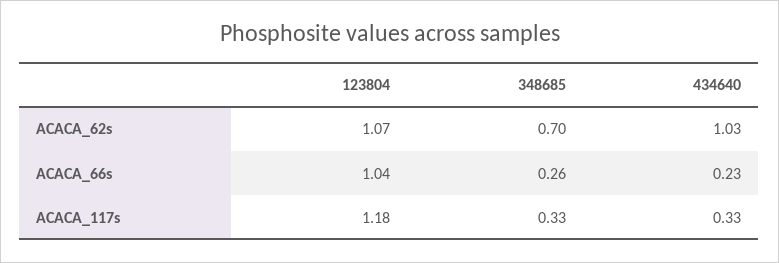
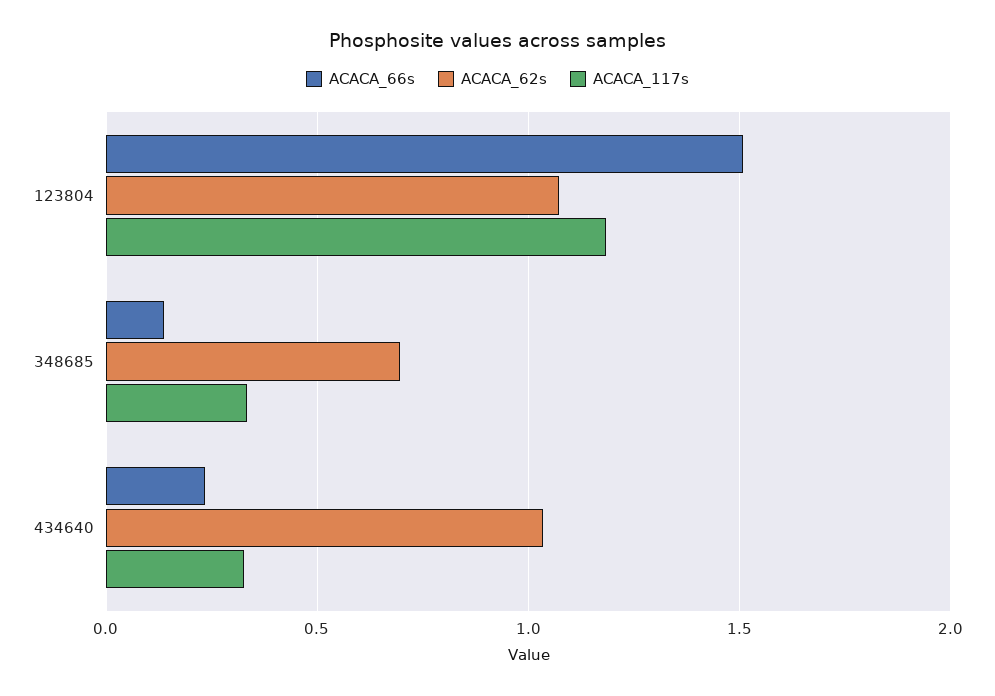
ACACA_66s, 123804: 1.04 -> 1.5
ACACA_66s, 348685: 0.26 -> 0.15

